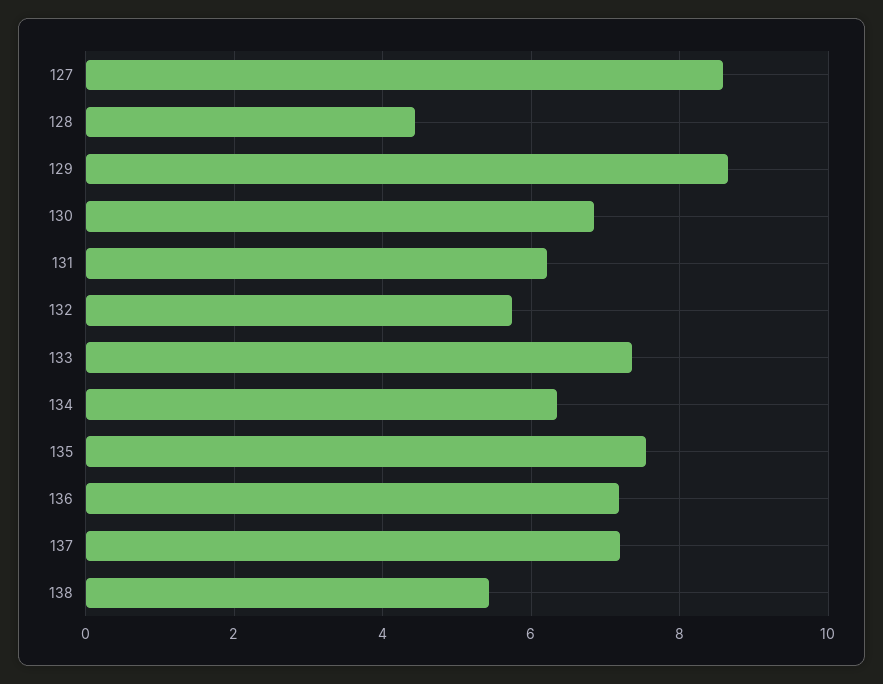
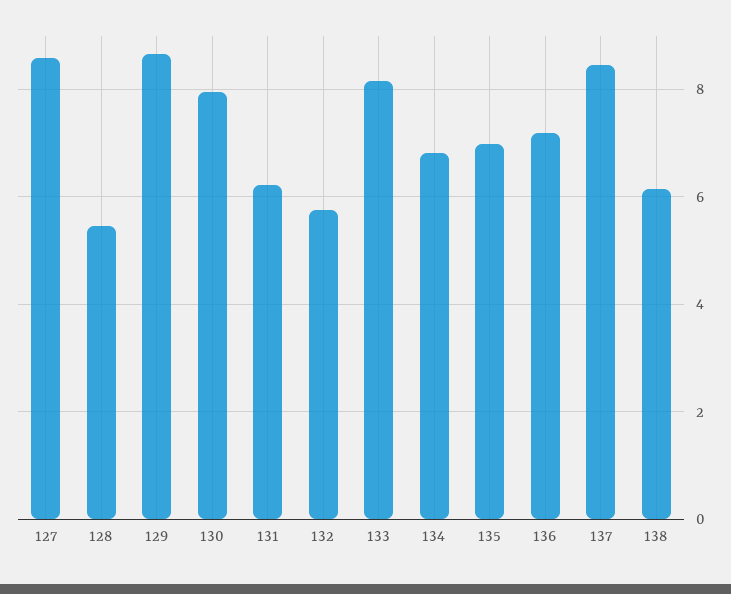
128: 4.4 -> 5.4
130: 6.8 -> 8
133: 7.4 -> 8.2
134: 6.4 -> 6.8
135: 7.6 -> 7
137: 7.2 -> 8.4
138: 5.4 -> 6.2

